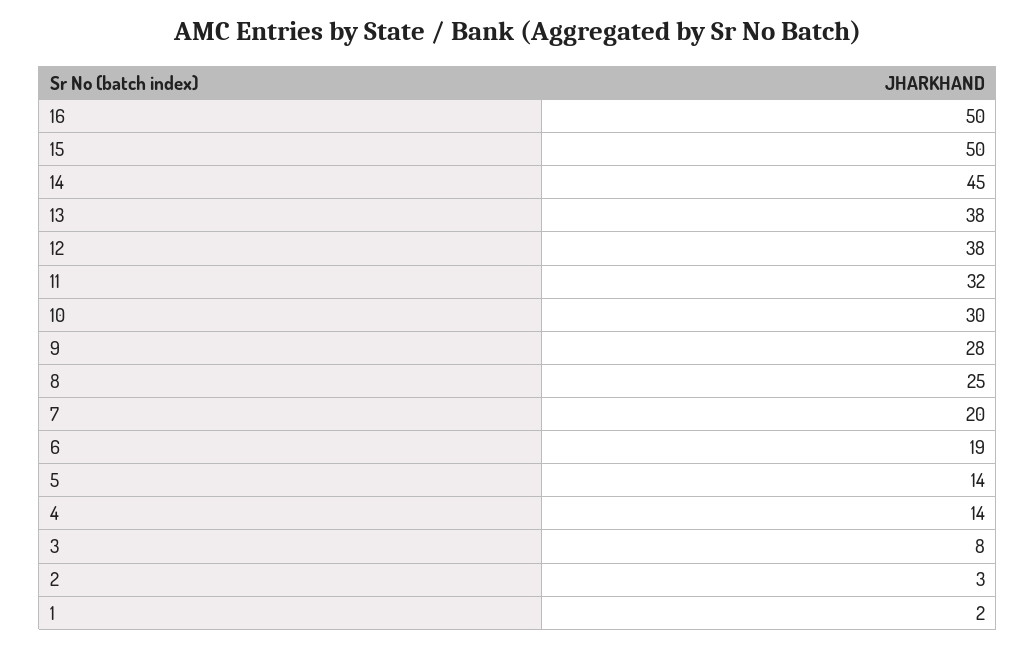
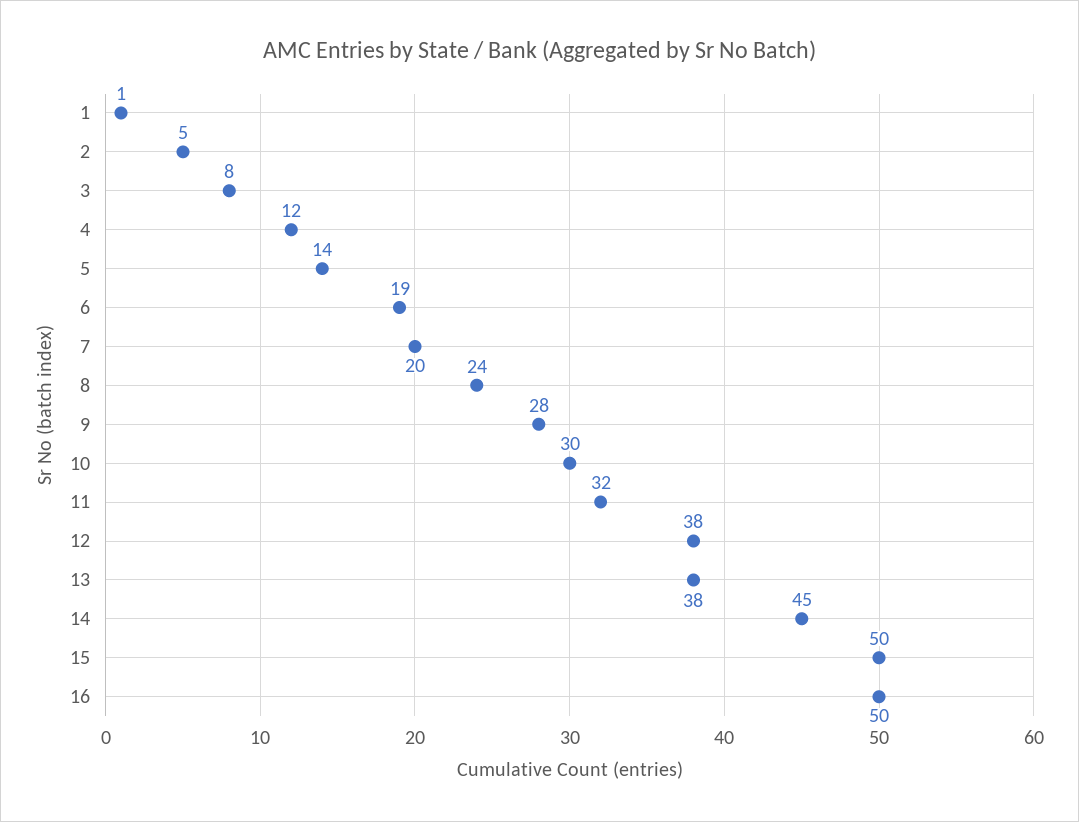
8: 25 -> 24
4: 14 -> 12
2: 3 -> 5
1: 2 -> 1

